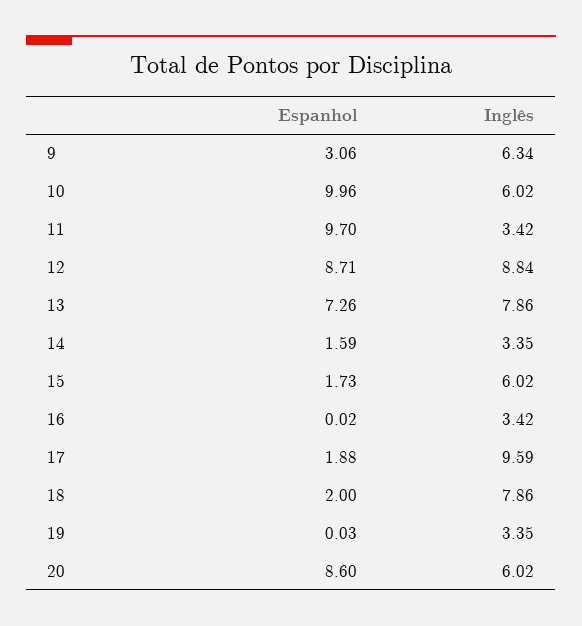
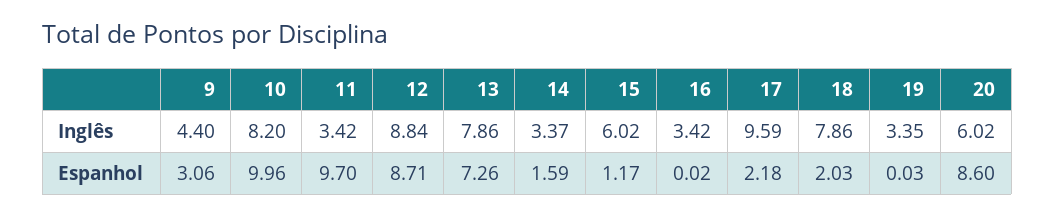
Inglês, 9: 6.34 -> 4.4
Inglês, 10: 6.02 -> 8.2
Inglês, 14: 3.35 -> 3.37
Espanhol, 15: 1.73 -> 1.17
Espanhol, 17: 1.88 -> 2.18
Espanhol, 18: 2 -> 2.03

